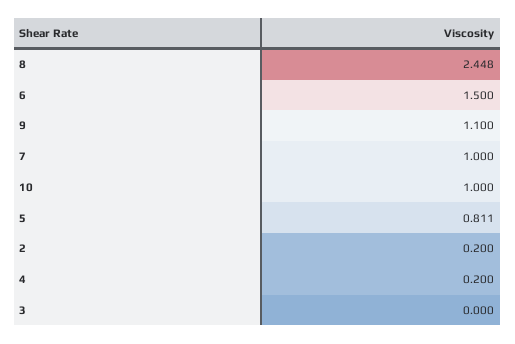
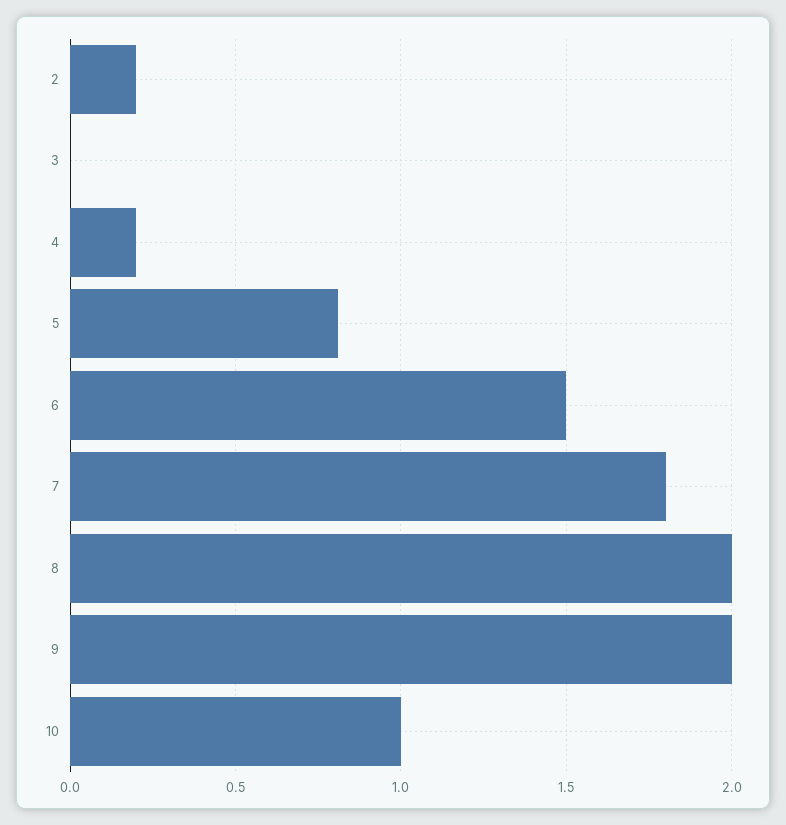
8: 2.448 -> 2
9: 1.1 -> 2
7: 1 -> 1.8

